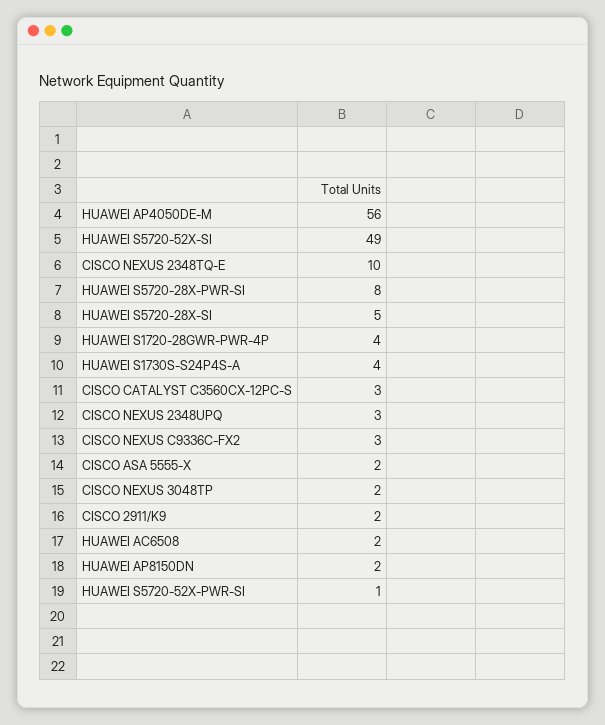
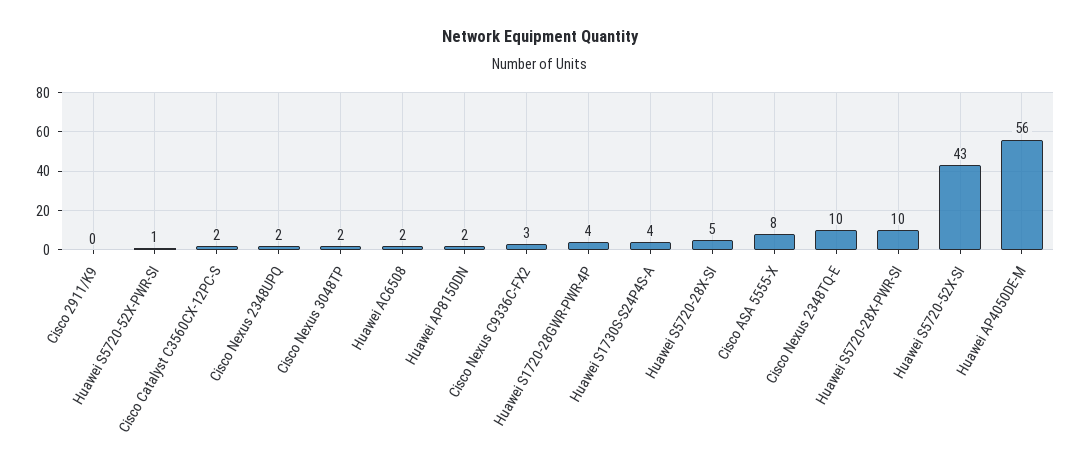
HUAWEI S5720-52X-SI: 49 -> 43
HUAWEI S5720-28X-PWR-SI: 8 -> 10
CISCO CATALYST C3560CX-12PC-S: 3 -> 2
CISCO NEXUS 2348UPQ: 3 -> 2
CISCO ASA 5555-X: 2 -> 8
CISCO 2911/K9: 2 -> 0

